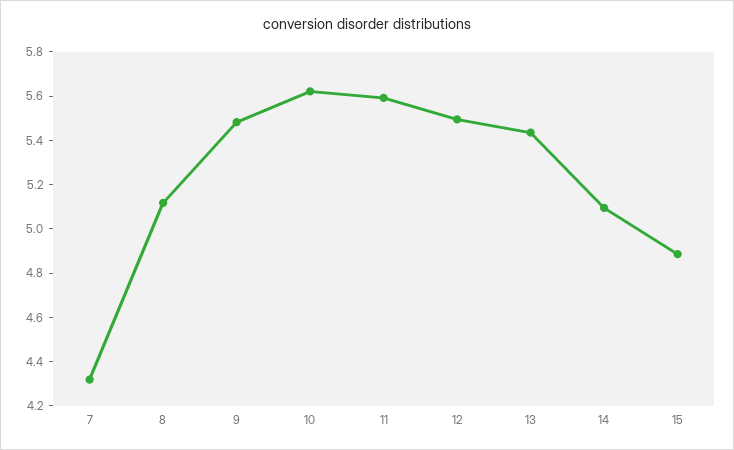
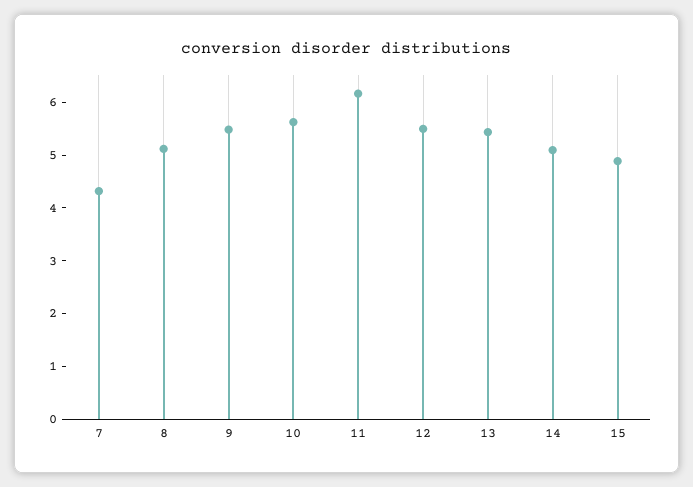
11: 5.6 -> 6.2

